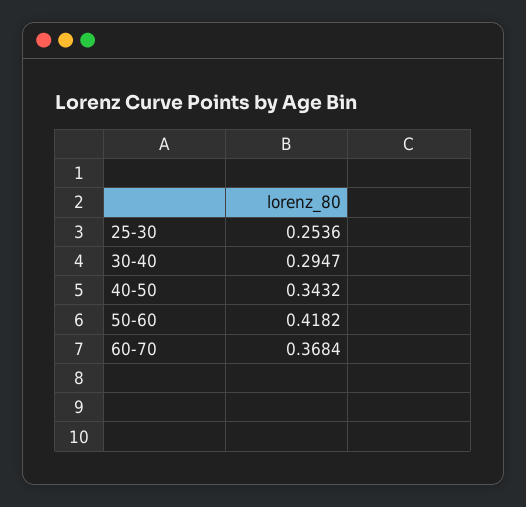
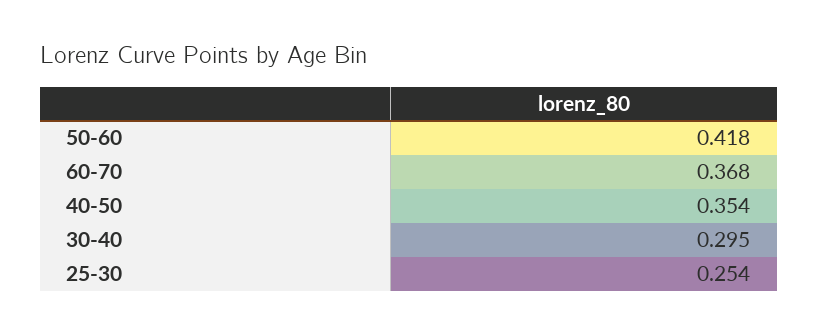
40-50: 0.3432 -> 0.354

